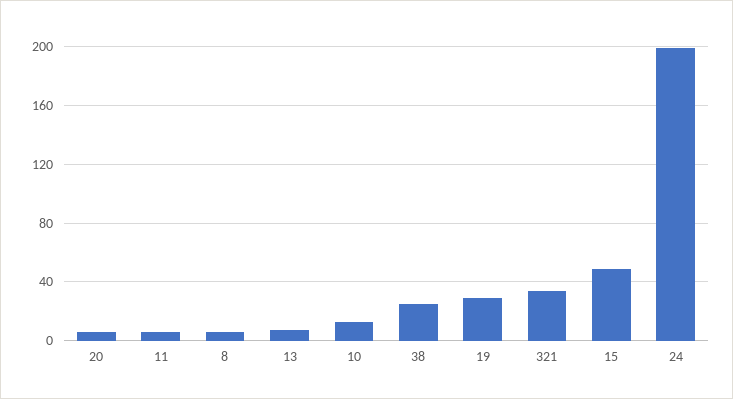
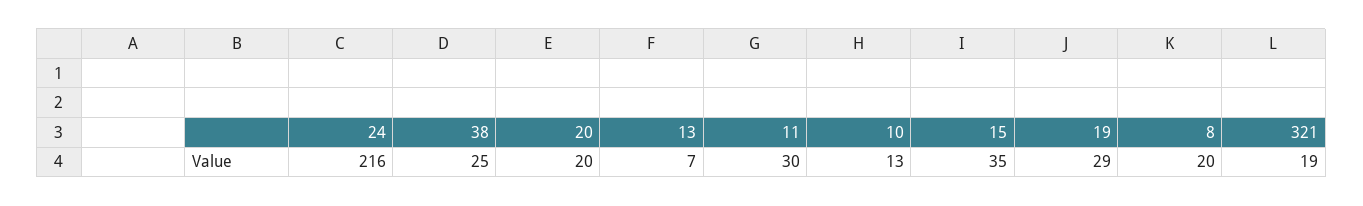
20: 5 -> 20
11: 5 -> 30
8: 5 -> 20
321: 35 -> 19
15: 50 -> 35
24: 200 -> 216

